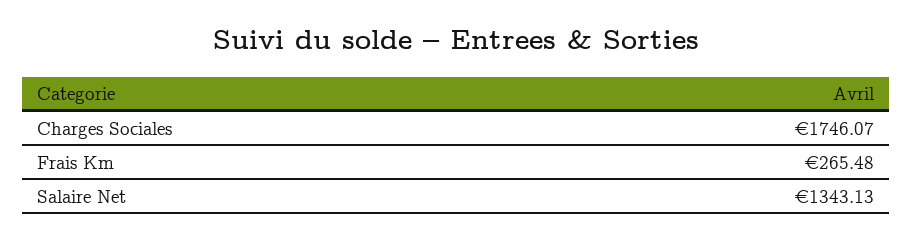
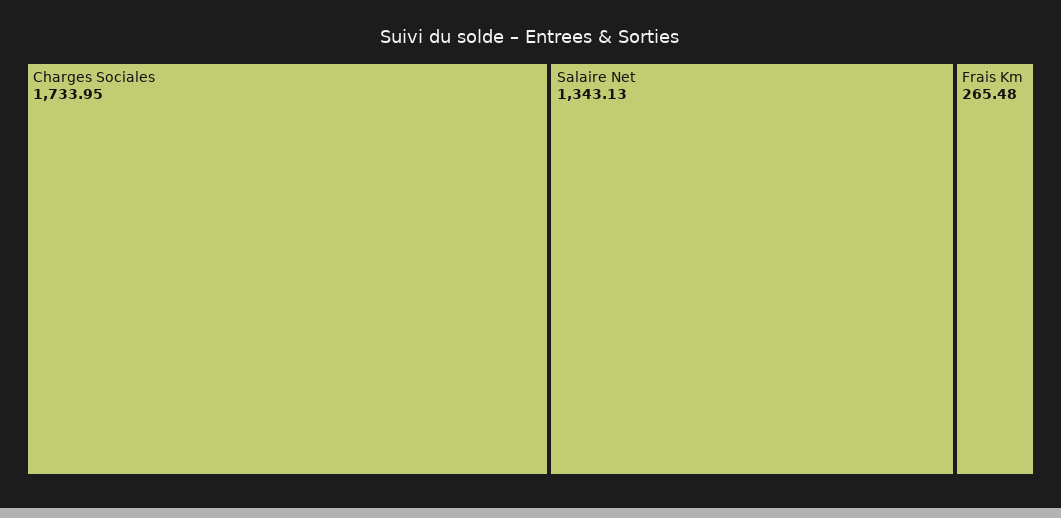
Charges Sociales: 1746.07 -> 1733.95

